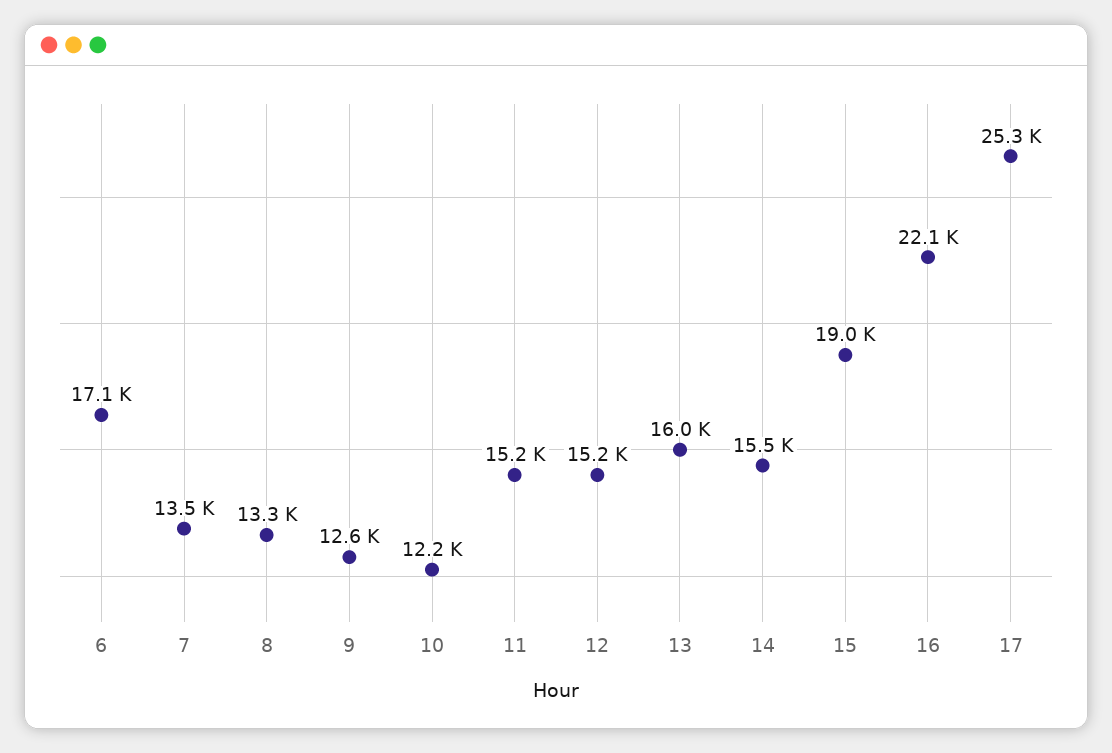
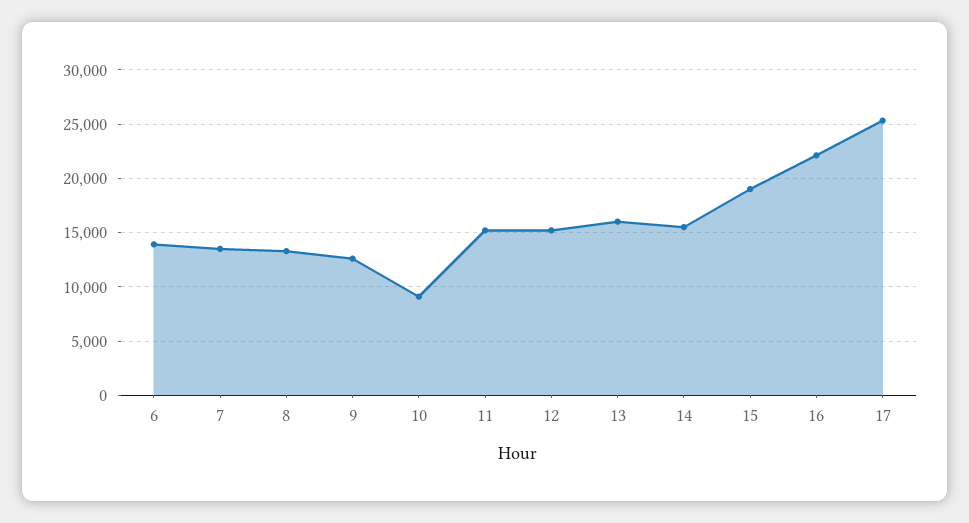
6: 17100 -> 14000
10: 12200 -> 9000

